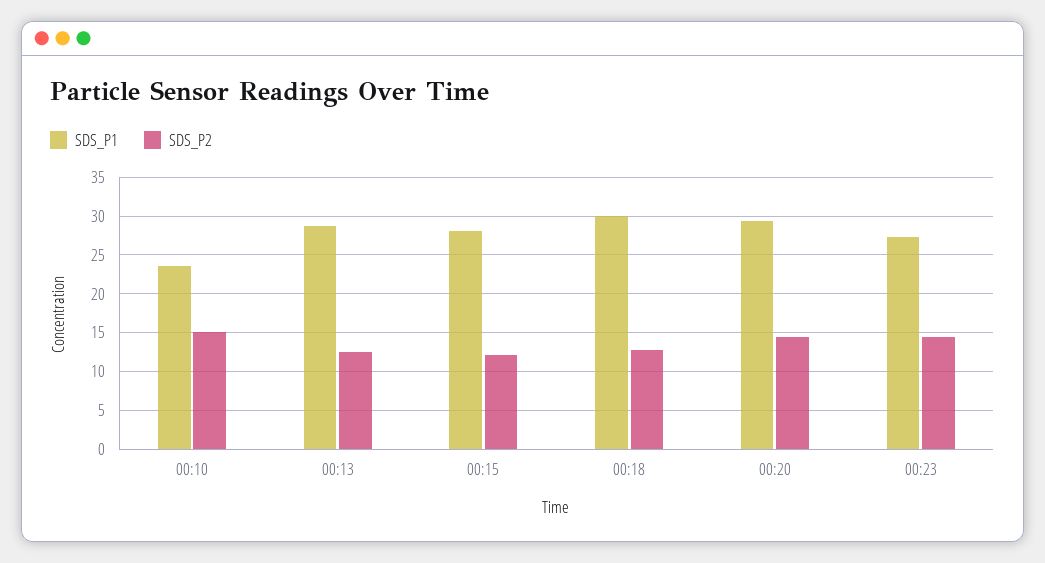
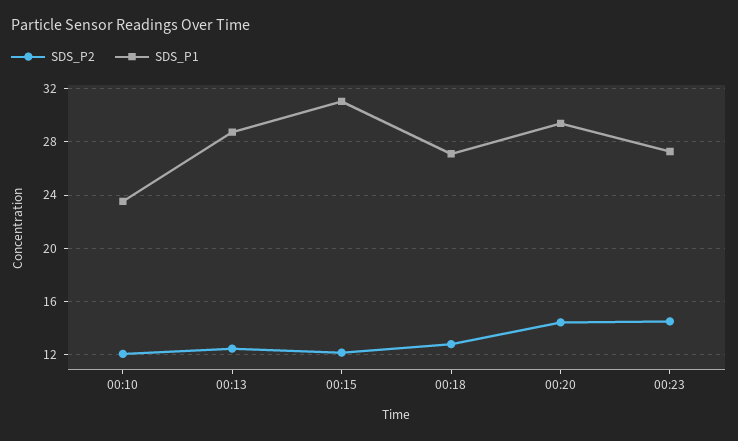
SDS_P2, 00:10: 15 -> 12
SDS_P1, 00:15: 28 -> 31
SDS_P1, 00:18: 30 -> 27

